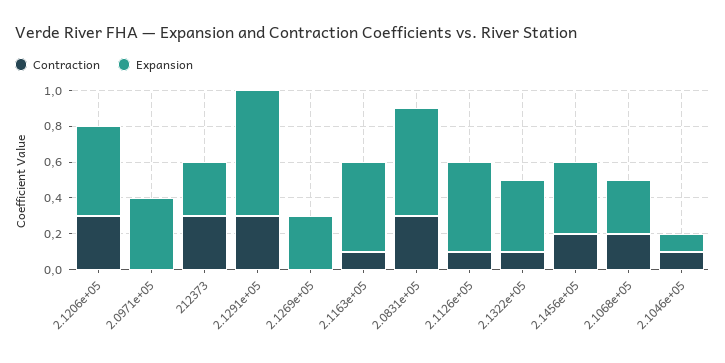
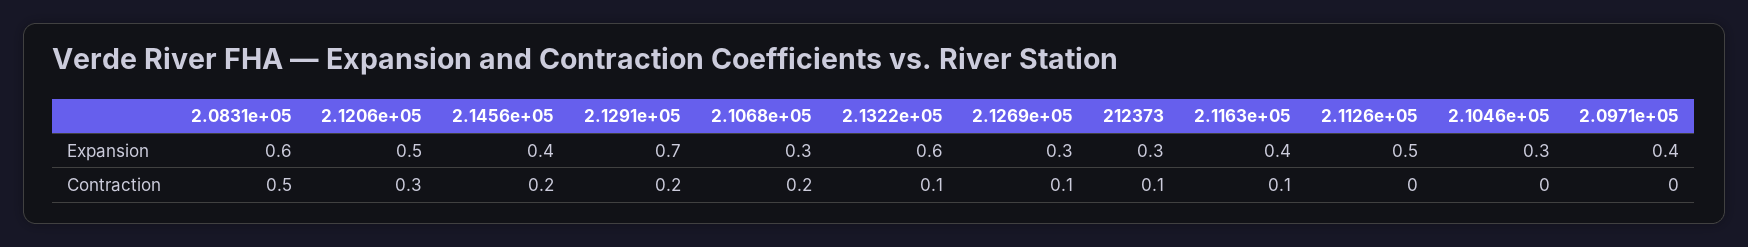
Contraction, 212373: 0.3 -> 0.1
Contraction, 2.1291e+05: 0.3 -> 0.2
Contraction, 2.1269e+05: 0 -> 0.1
Expansion, 2.1163e+05: 0.5 -> 0.4
Contraction, 2.0831e+05: 0.3 -> 0.5
Contraction, 2.1126e+05: 0.1 -> 0
Expansion, 2.1322e+05: 0.4 -> 0.6
Contraction, 2.1046e+05: 0.1 -> 0
Expansion, 2.1046e+05: 0.1 -> 0.3

